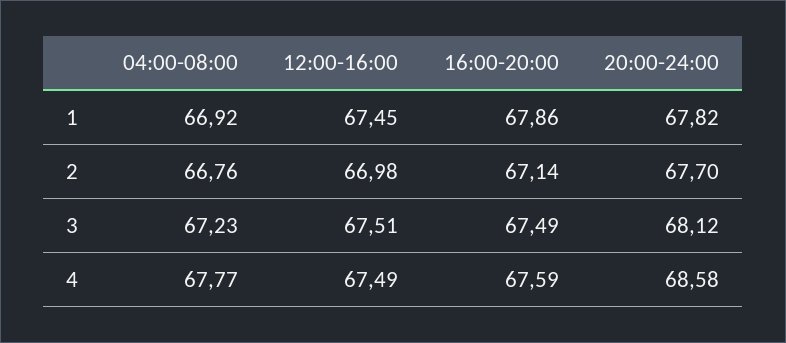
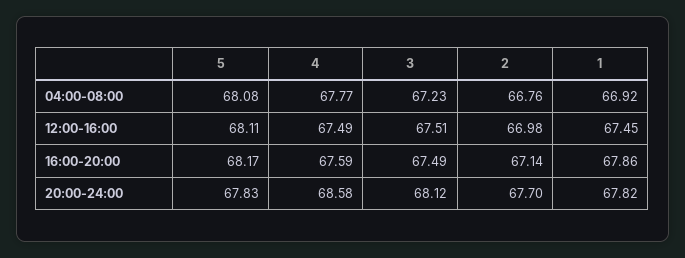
04:00-08:00, 5: none -> 68.08
12:00-16:00, 5: none -> 68.11
16:00-20:00, 5: none -> 68.17
20:00-24:00, 5: none -> 67.83

